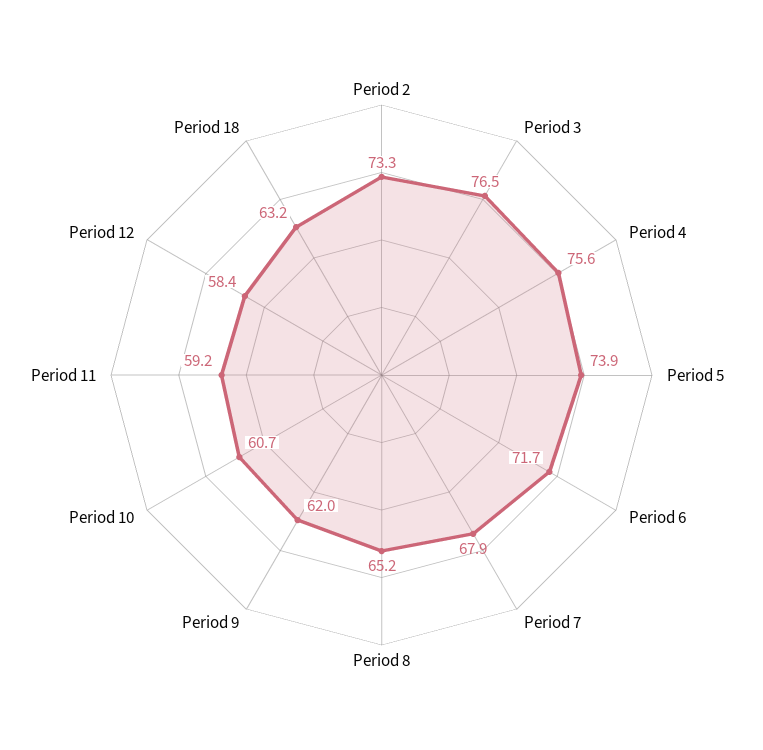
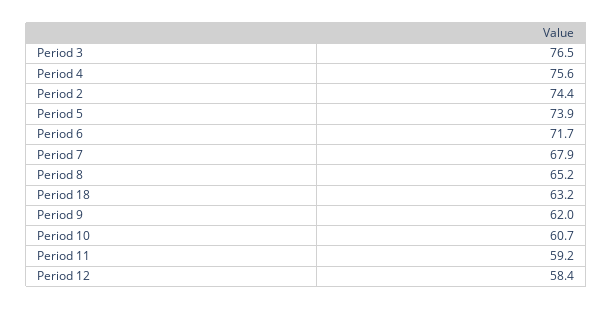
Period 2: 73.3 -> 74.4

